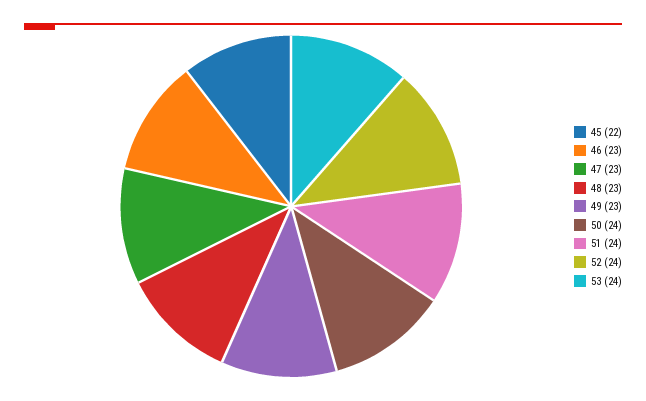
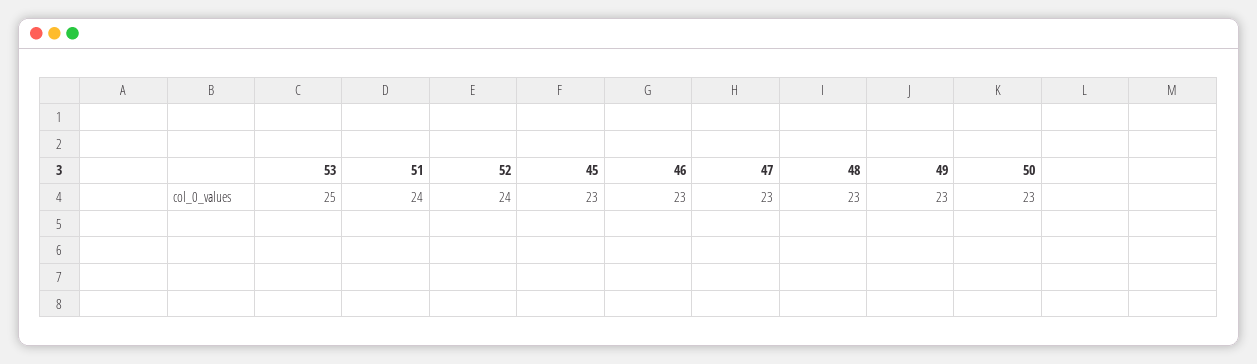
45: 22 -> 23
50: 24 -> 23
53: 24 -> 25

